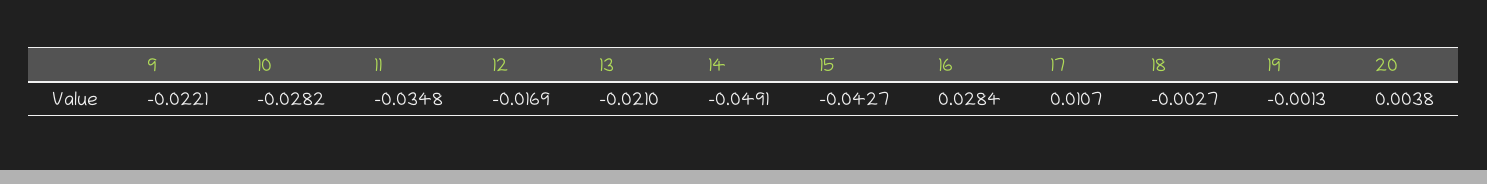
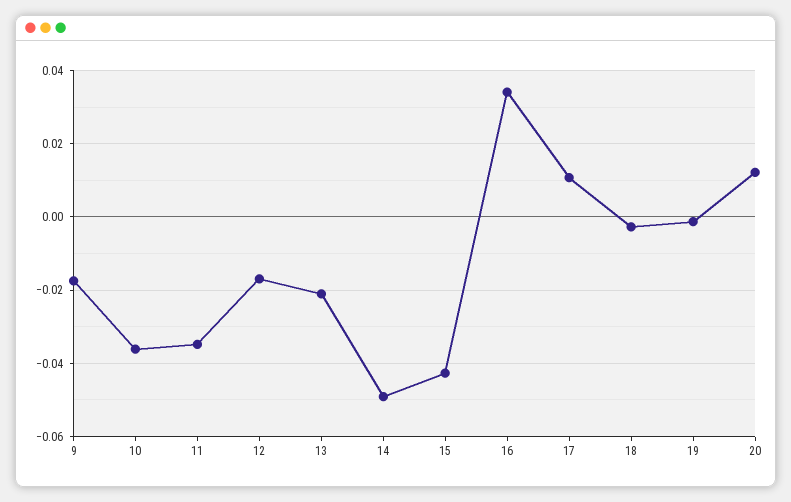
9: -0.0221 -> -0.018
10: -0.0282 -> -0.036
16: 0.0284 -> 0.034
20: 0.0038 -> 0.012

